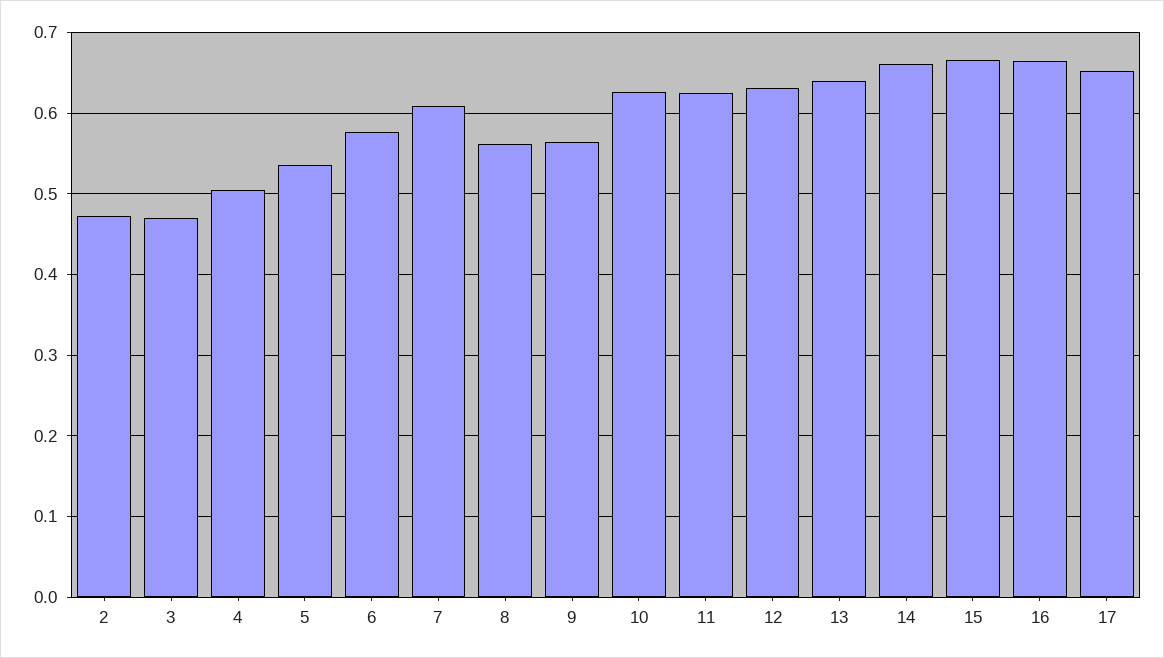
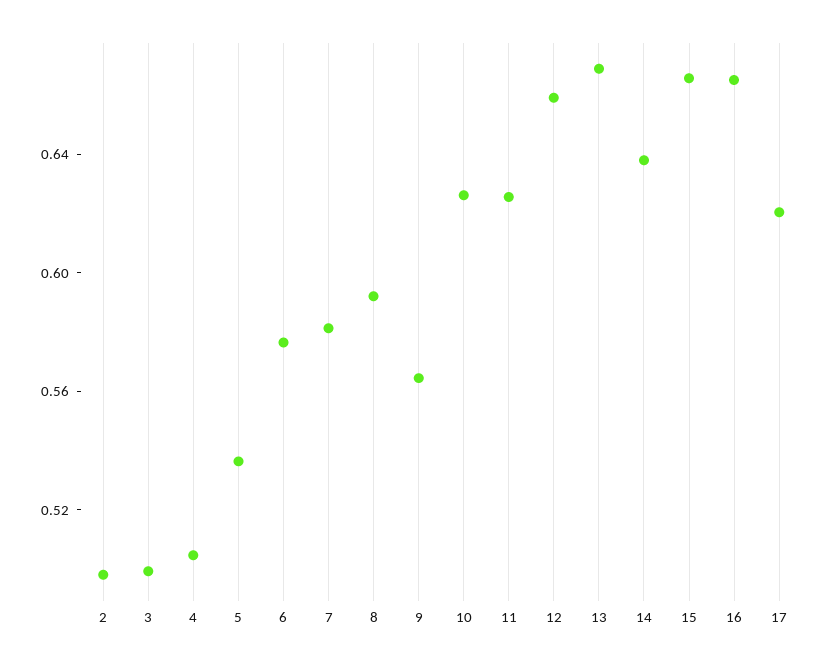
2: 0.47 -> 0.5
3: 0.47 -> 0.5
7: 0.61 -> 0.58
8: 0.56 -> 0.59
12: 0.63 -> 0.66
13: 0.64 -> 0.67
14: 0.66 -> 0.64
17: 0.65 -> 0.62

